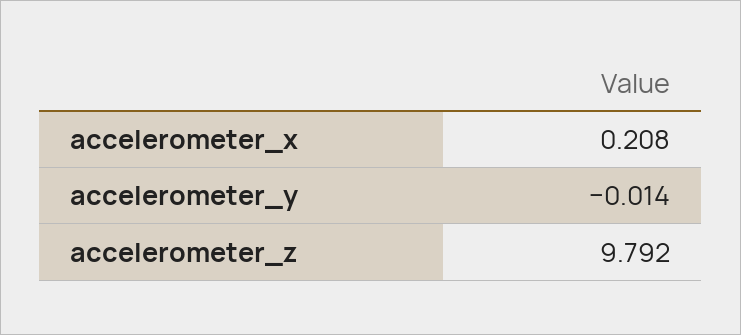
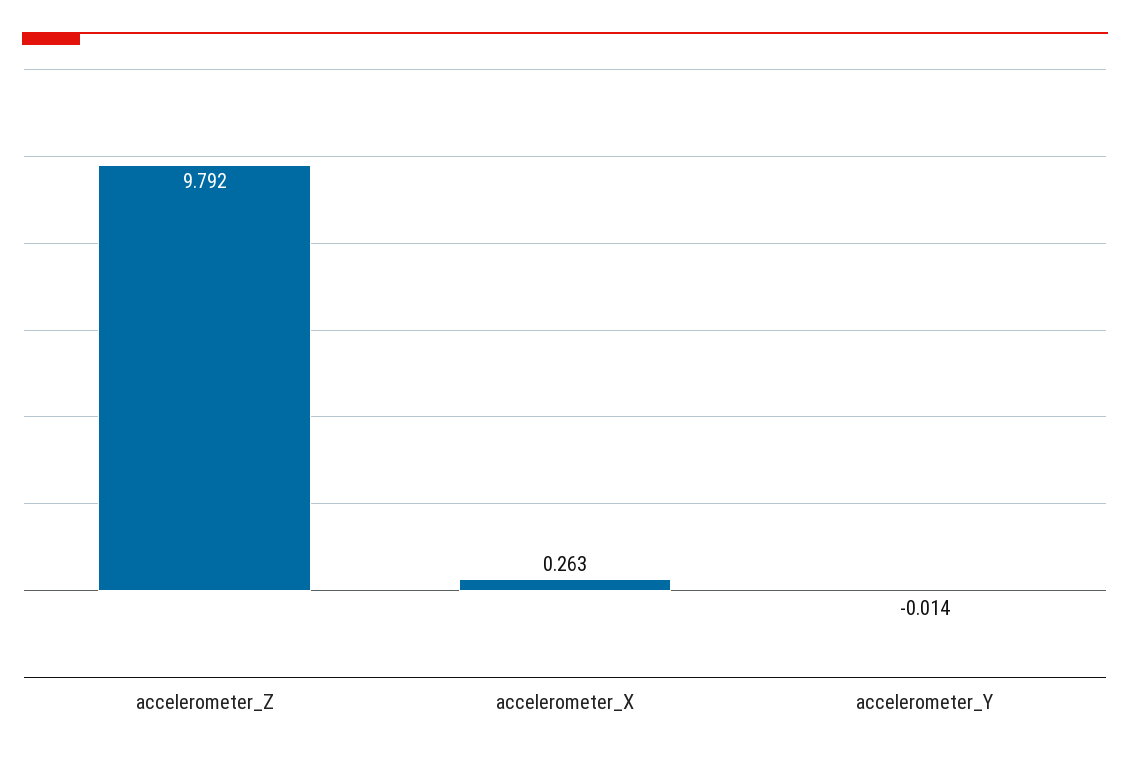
accelerometer_x: 0.208 -> 0.263

